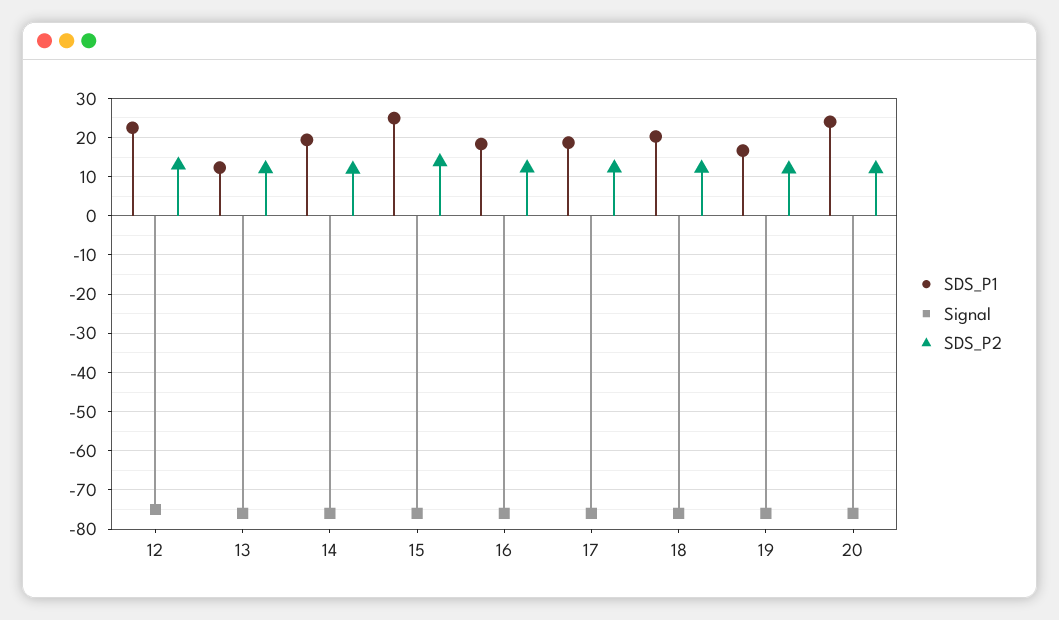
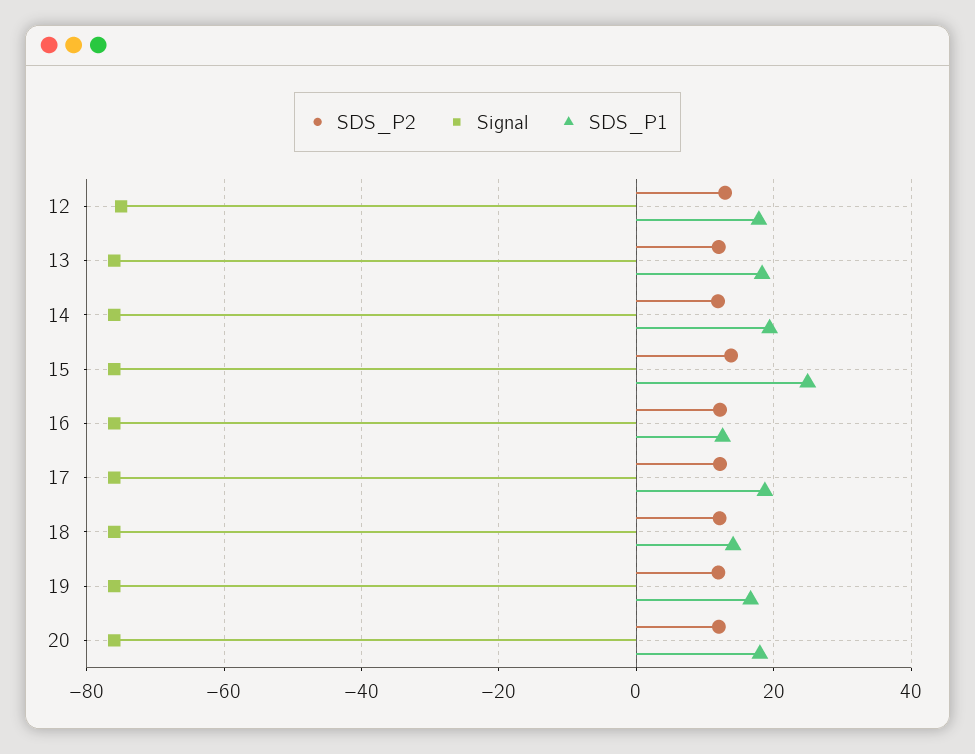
SDS_P1, 12: 22 -> 18
SDS_P1, 13: 12 -> 18
SDS_P1, 16: 18 -> 12
SDS_P1, 18: 20 -> 14
SDS_P1, 20: 24 -> 18

